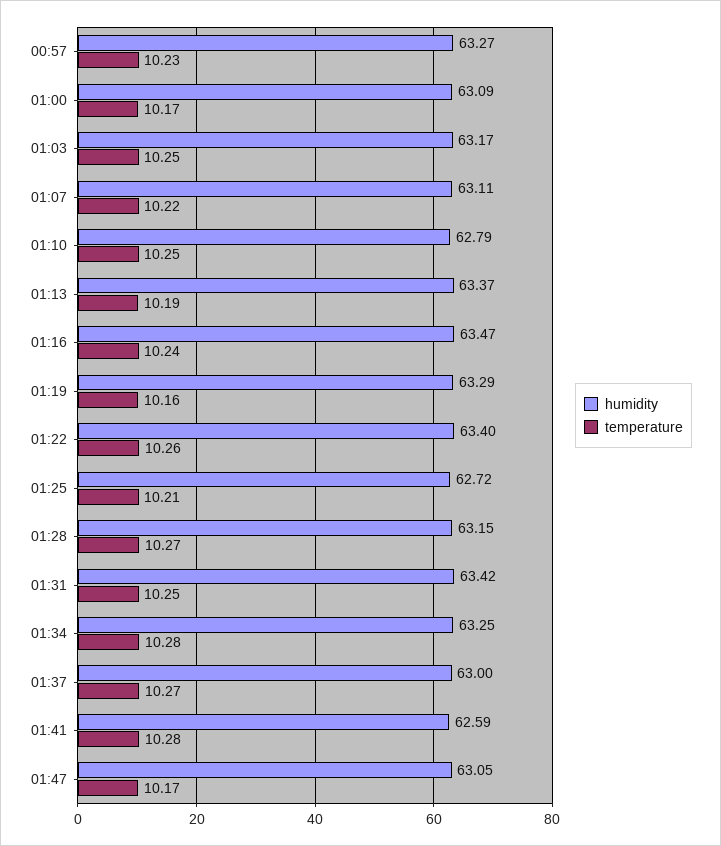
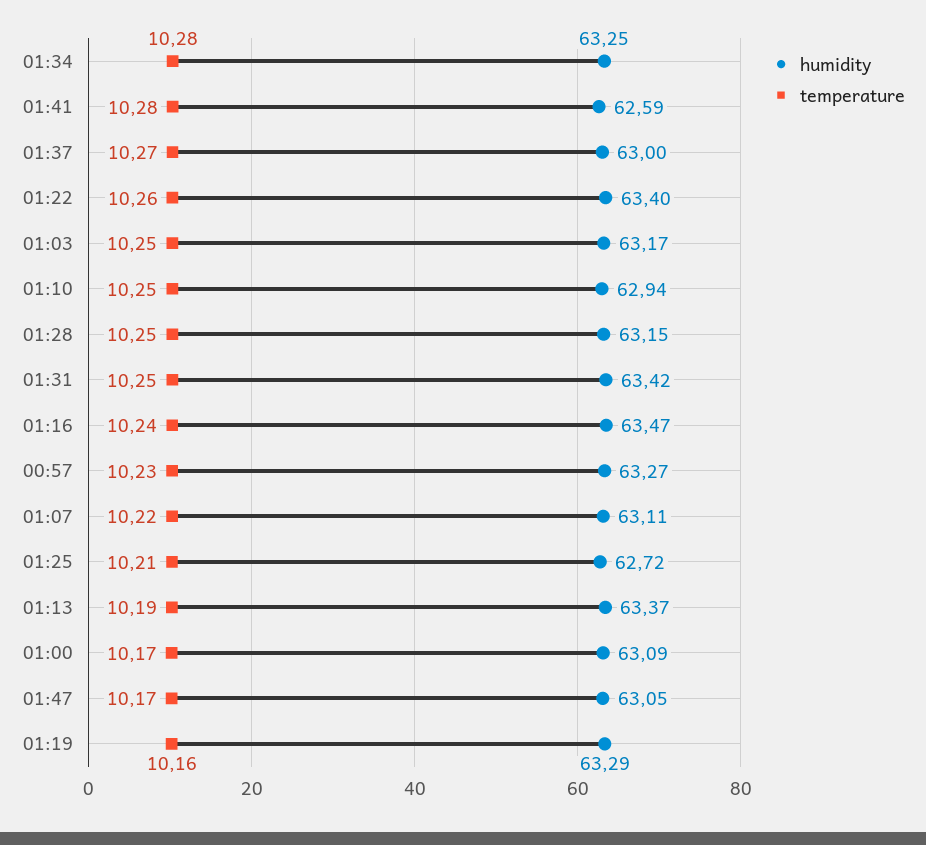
humidity, 01:10: 62.79 -> 62.94
temperature, 01:28: 10.27 -> 10.25

